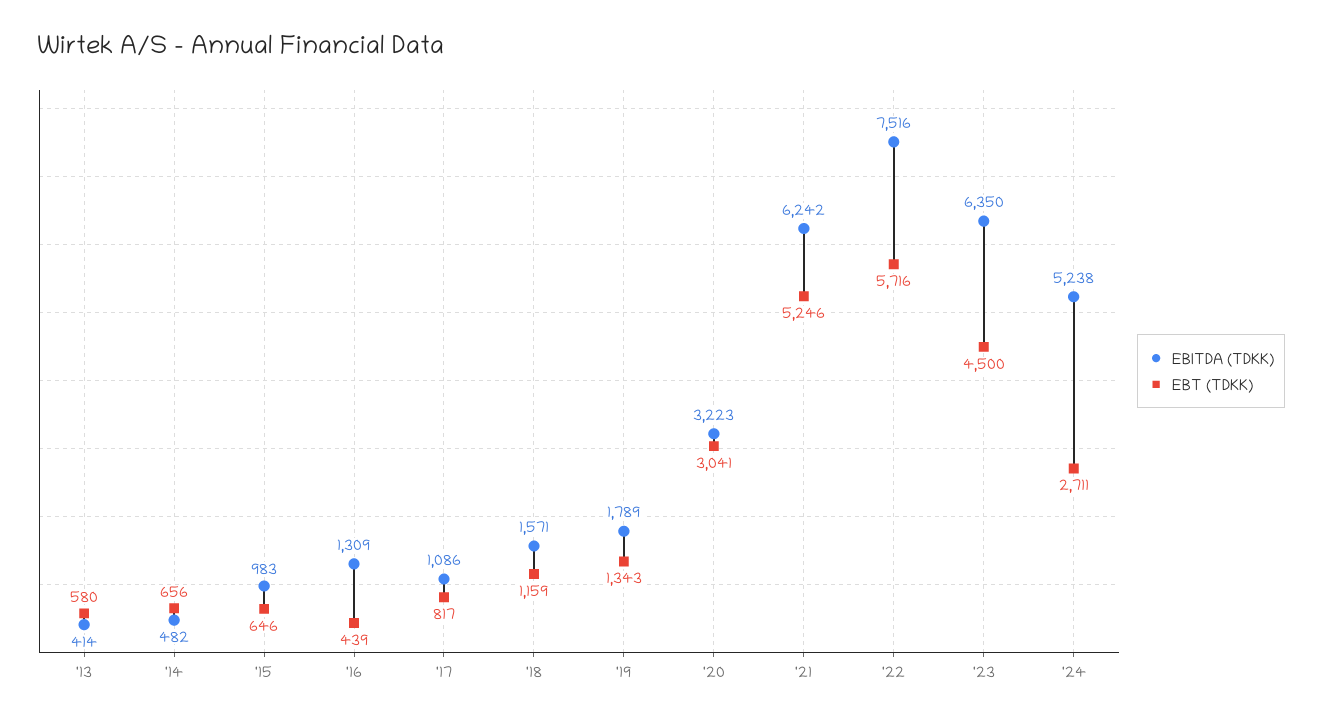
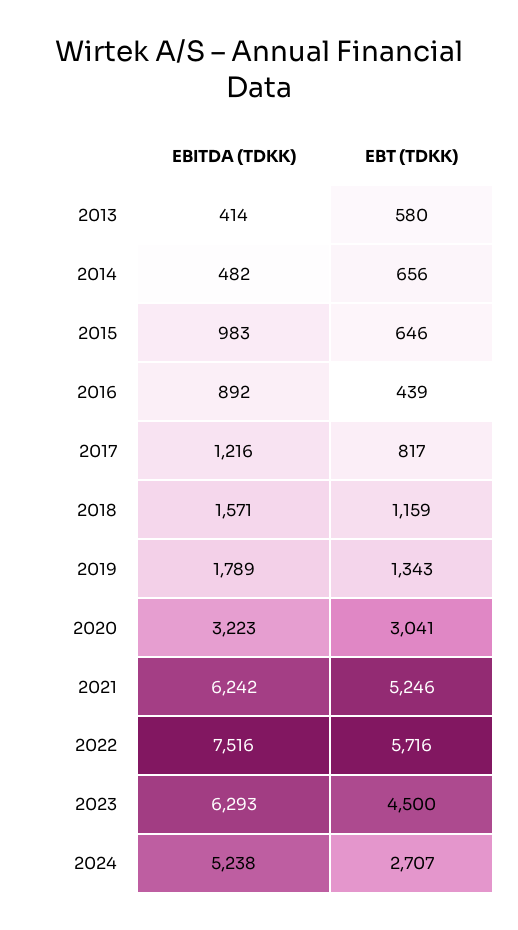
EBITDA (TDKK), '16: 1309 -> 892
EBITDA (TDKK), '17: 1086 -> 1216
EBITDA (TDKK), '23: 6350 -> 6293
EBT (TDKK), '24: 2711 -> 2707

